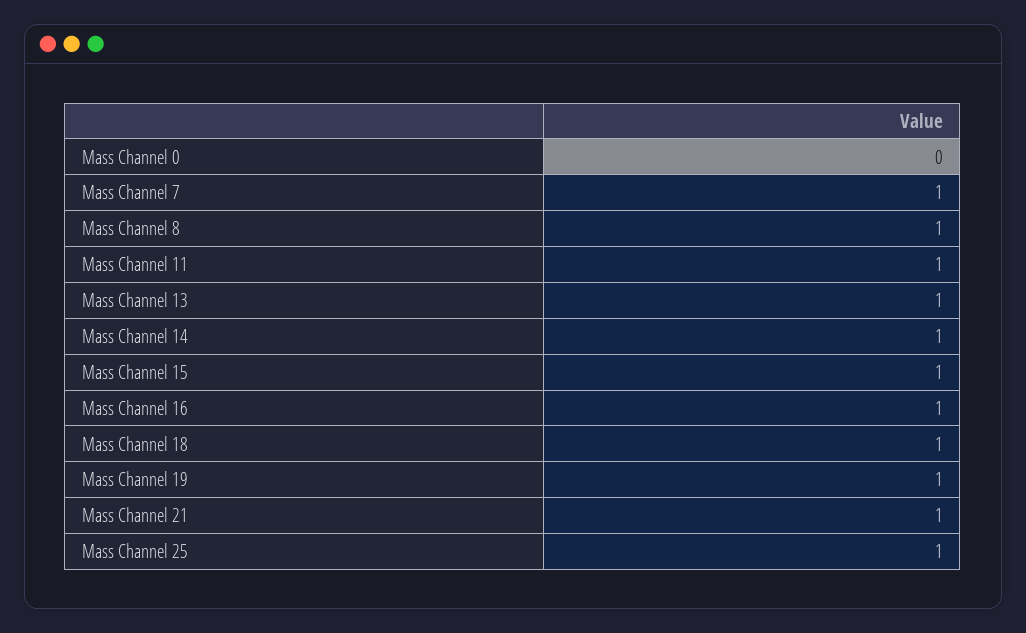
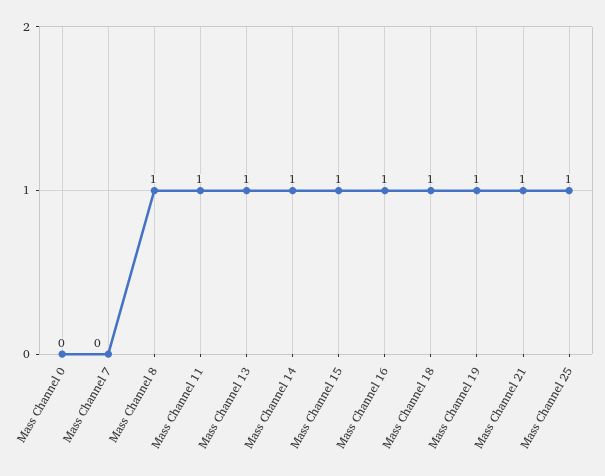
Mass Channel 7: 1 -> 0

